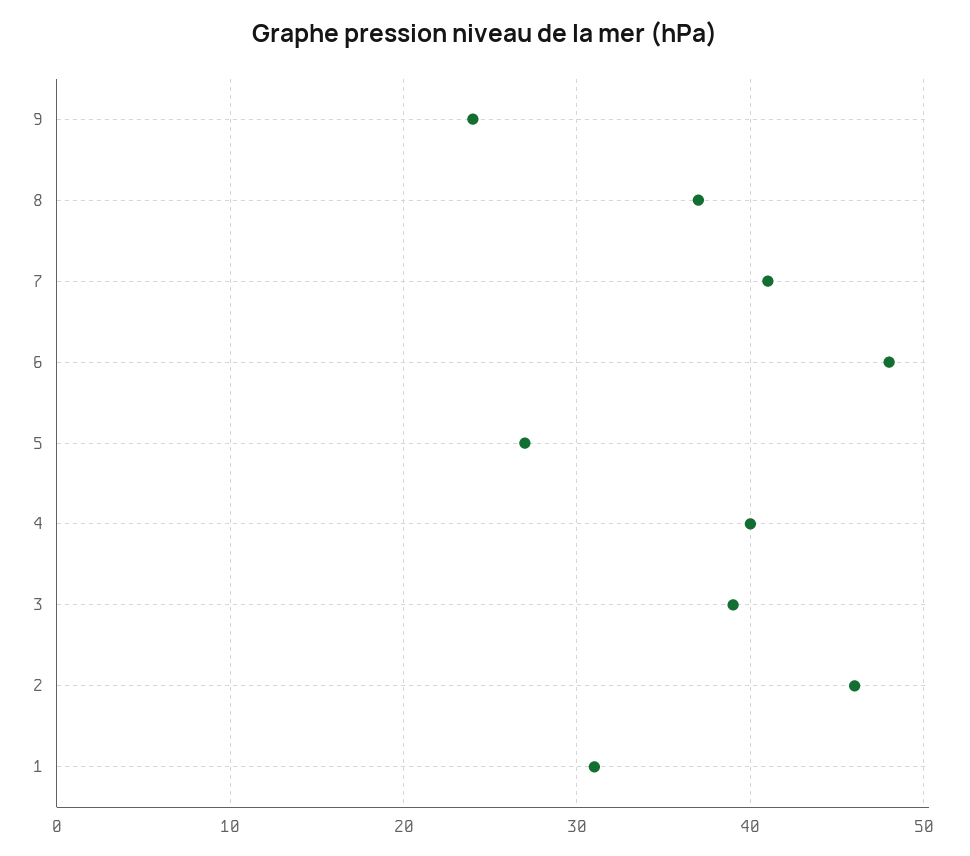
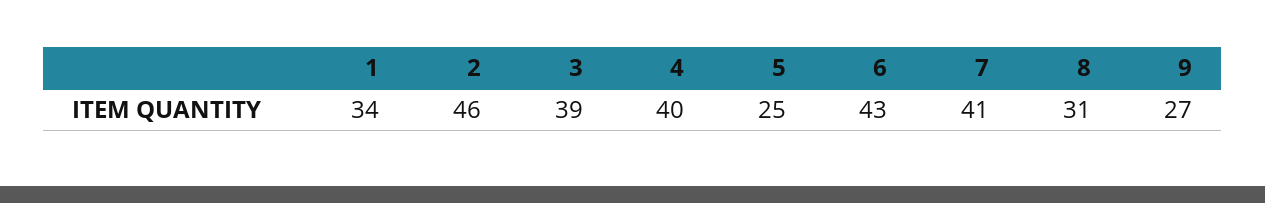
9: 24 -> 27
8: 37 -> 31
6: 48 -> 43
5: 27 -> 25
1: 31 -> 34

